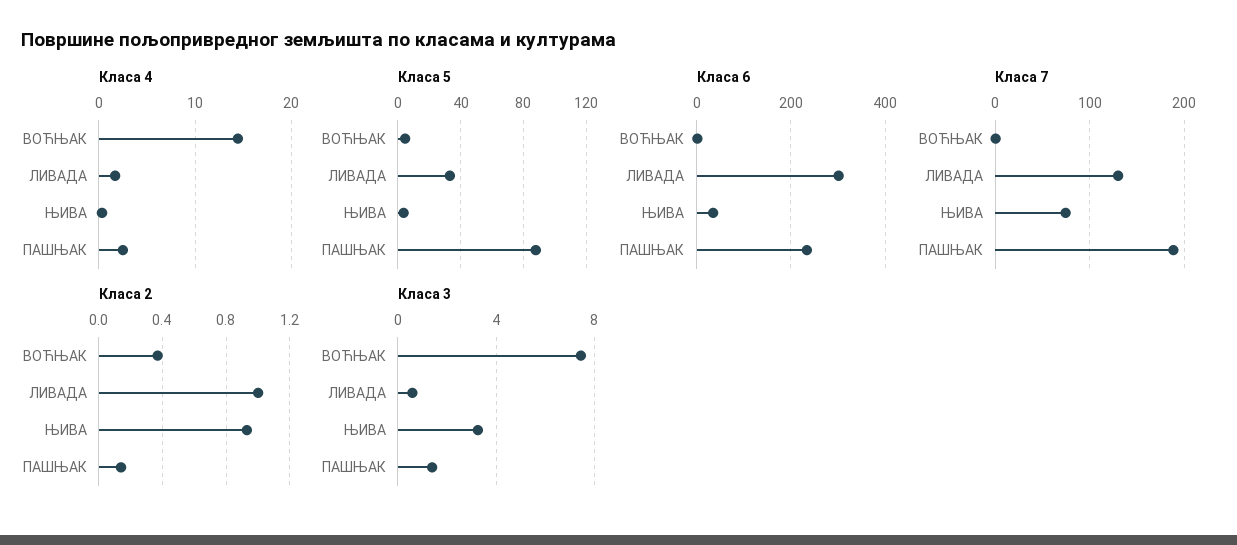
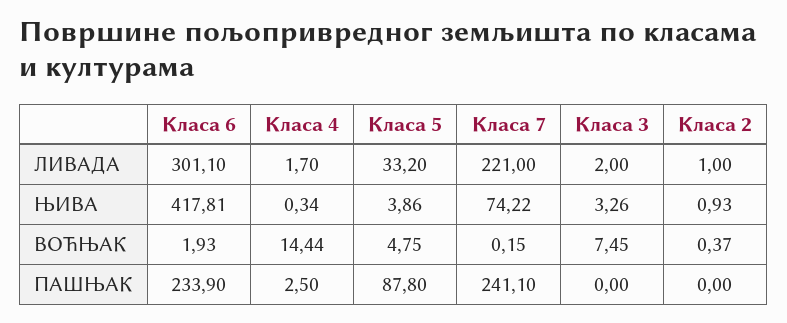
Класа 6, ЊИВА: 40 -> 417.81
Класа 7, ЛИВАДА: 130 -> 221
Класа 7, ПАШЊАК: 190 -> 241.1
Класа 2, ПАШЊАК: 0.15 -> 0
Класа 3, ЛИВАДА: 0.5 -> 2
Класа 3, ПАШЊАК: 1.5 -> 0

